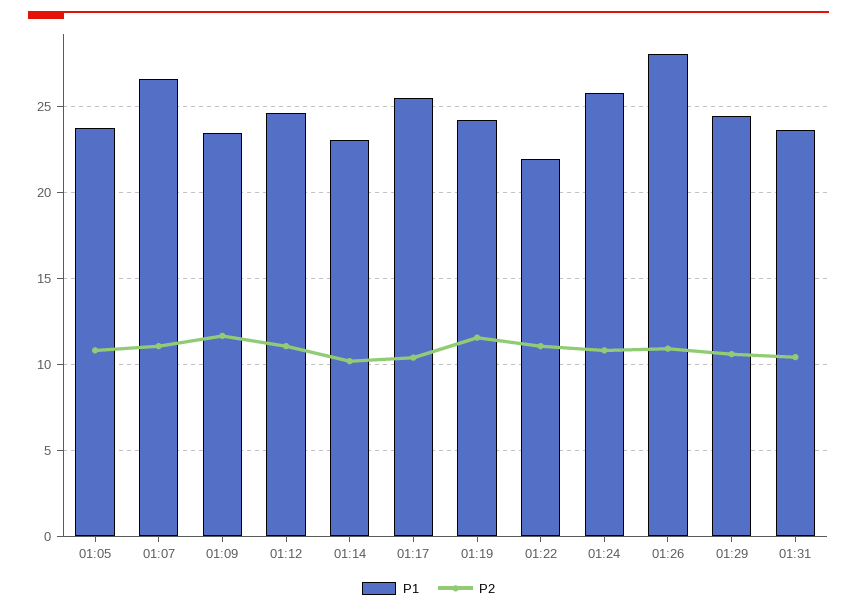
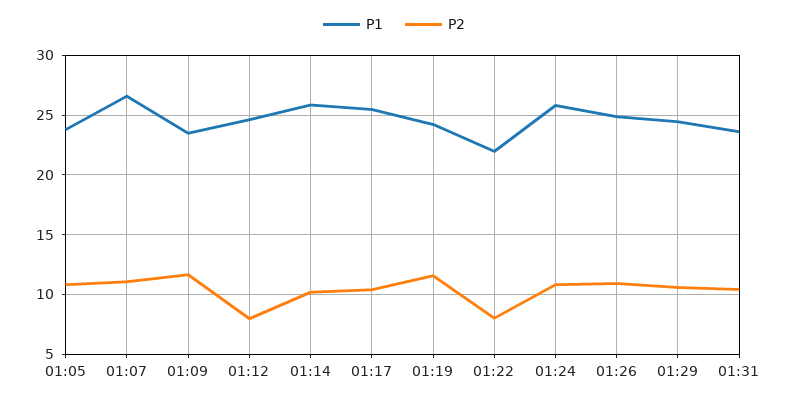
P2, 01:12: 11 -> 8
P1, 01:14: 23 -> 26
P2, 01:22: 11 -> 8
P1, 01:26: 28 -> 25

